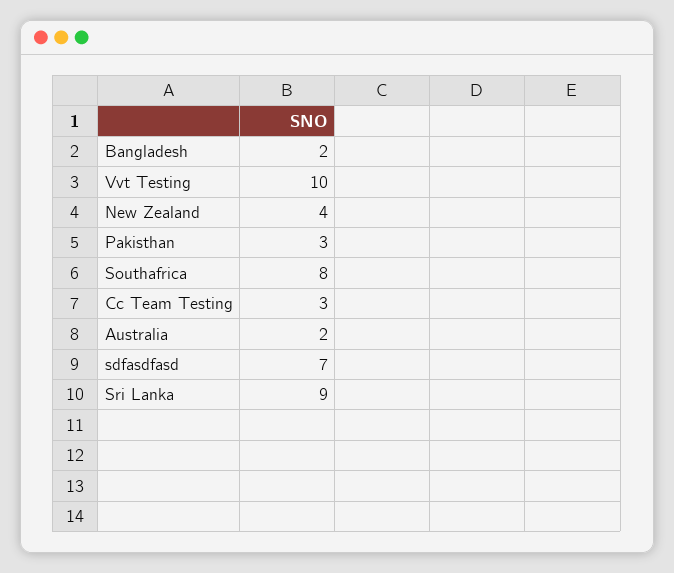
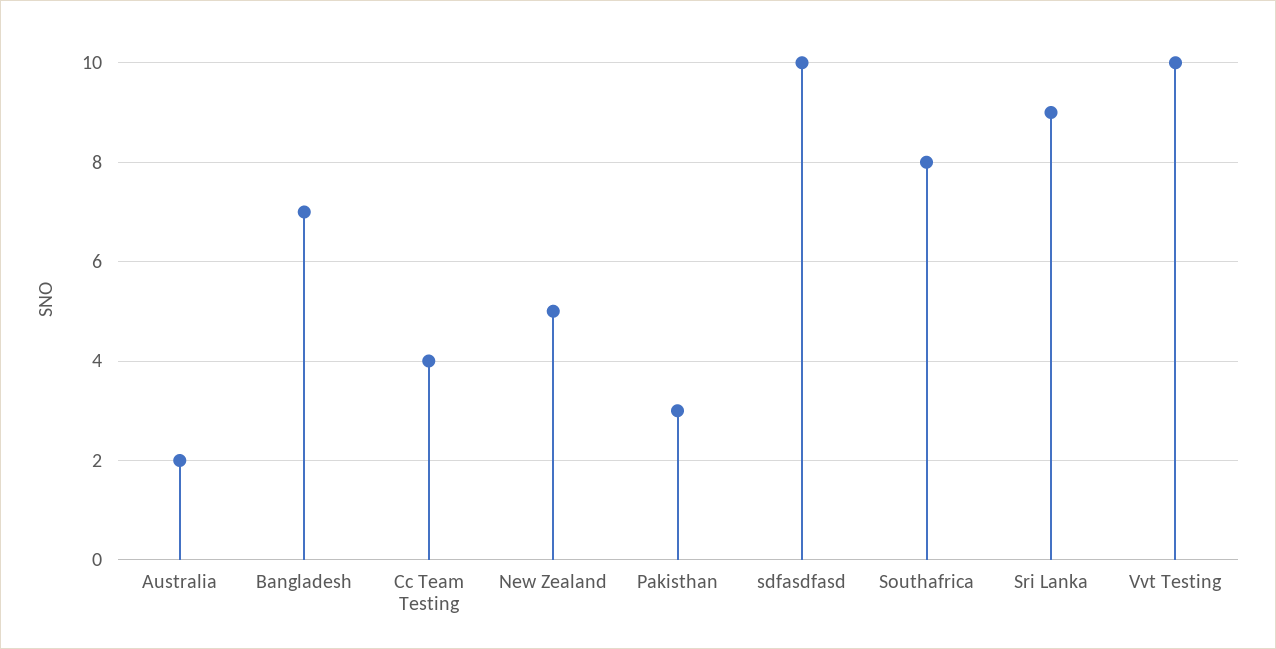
Bangladesh: 2 -> 7
New Zealand: 4 -> 5
Cc Team Testing: 3 -> 4
sdfasdfasd: 7 -> 10

